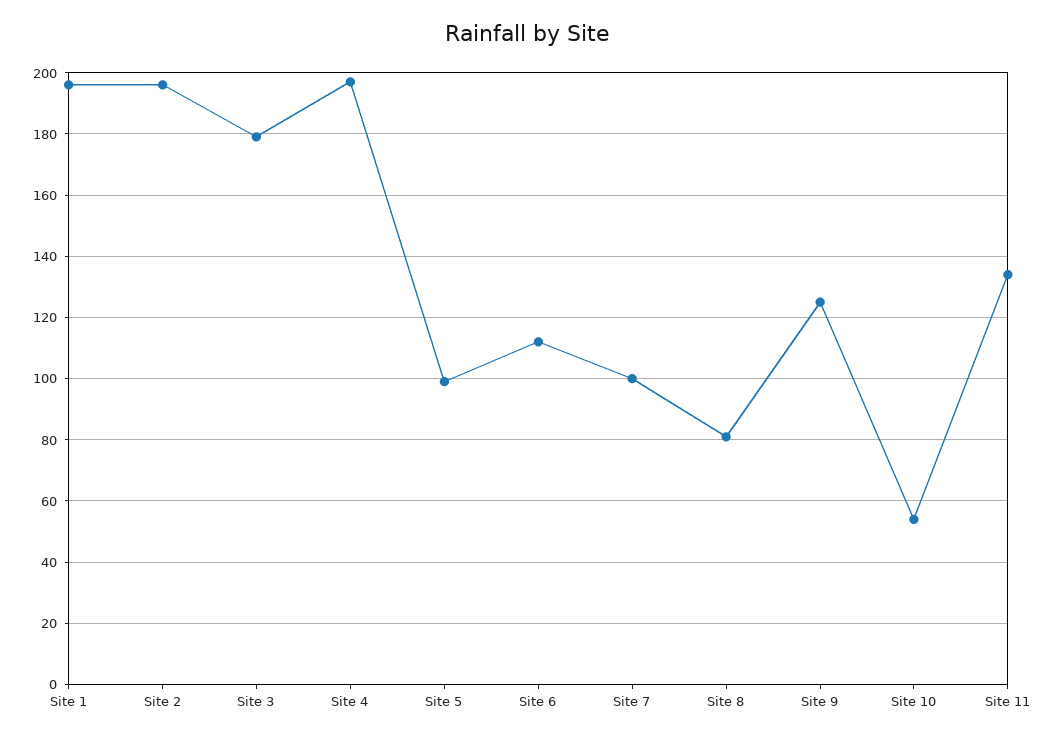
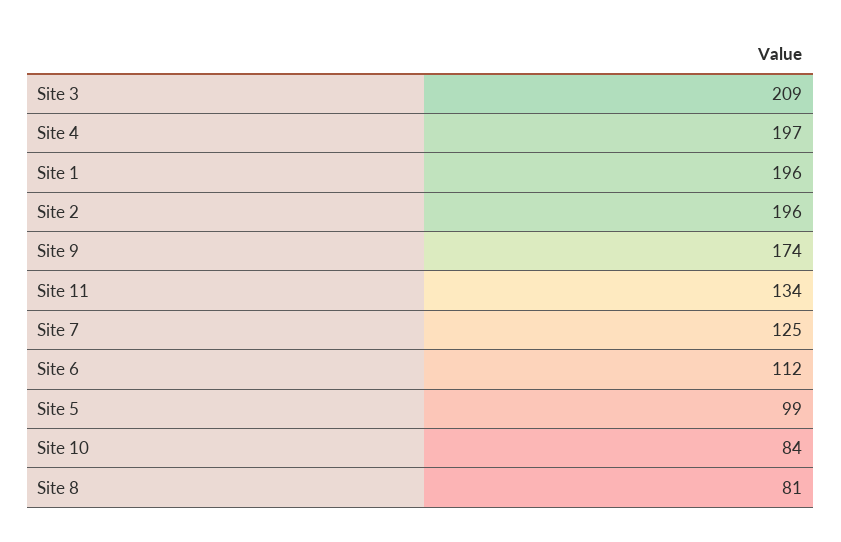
Site 3: 180 -> 209
Site 7: 100 -> 125
Site 9: 125 -> 174
Site 10: 55 -> 84

